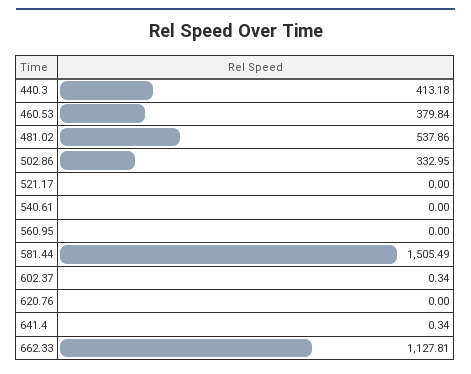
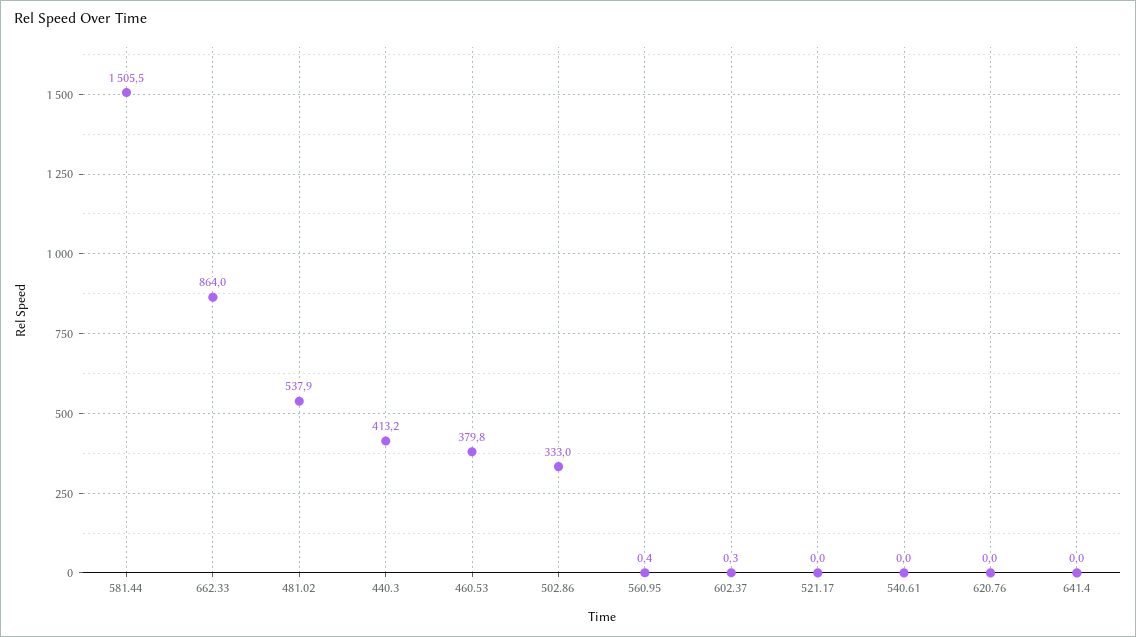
560.95: 0 -> 0.4
641.4: 0.34 -> 0
662.33: 1127.81 -> 864

